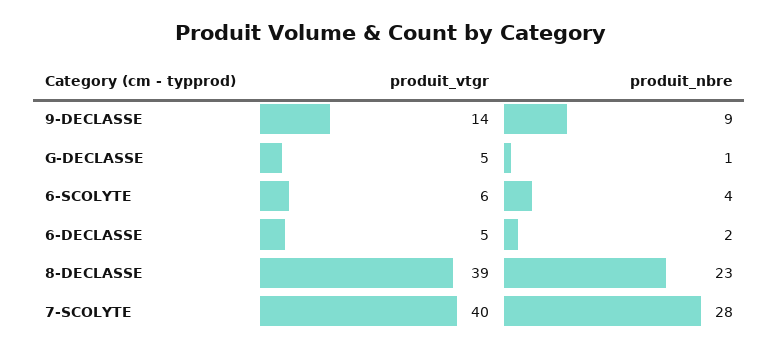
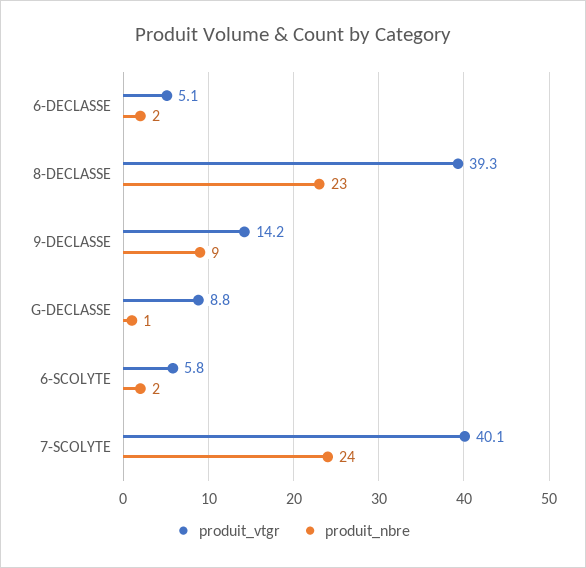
produit_vtgr, G-DECLASSE: 5 -> 8.8
produit_nbre, 6-SCOLYTE: 4 -> 2
produit_nbre, 7-SCOLYTE: 28 -> 24

